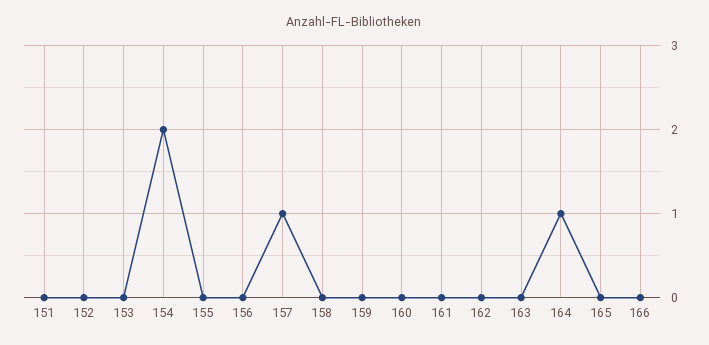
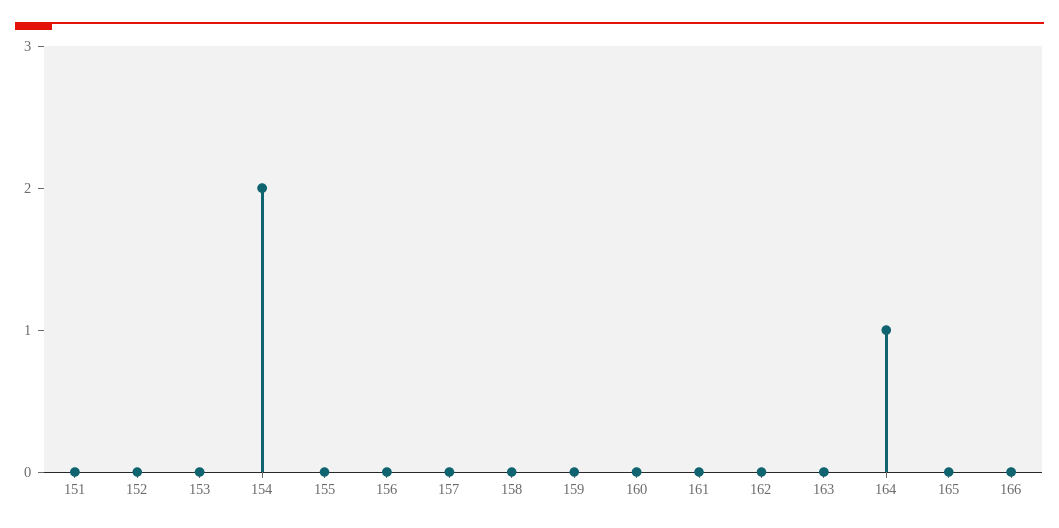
157: 1 -> 0

